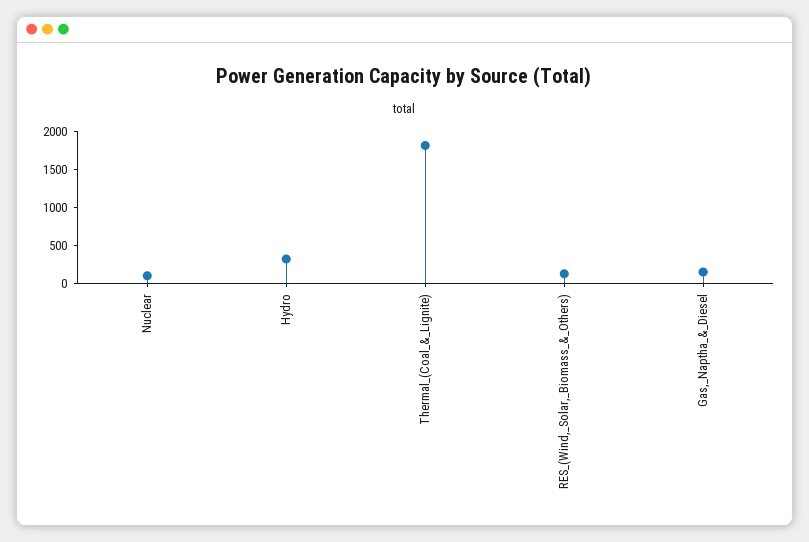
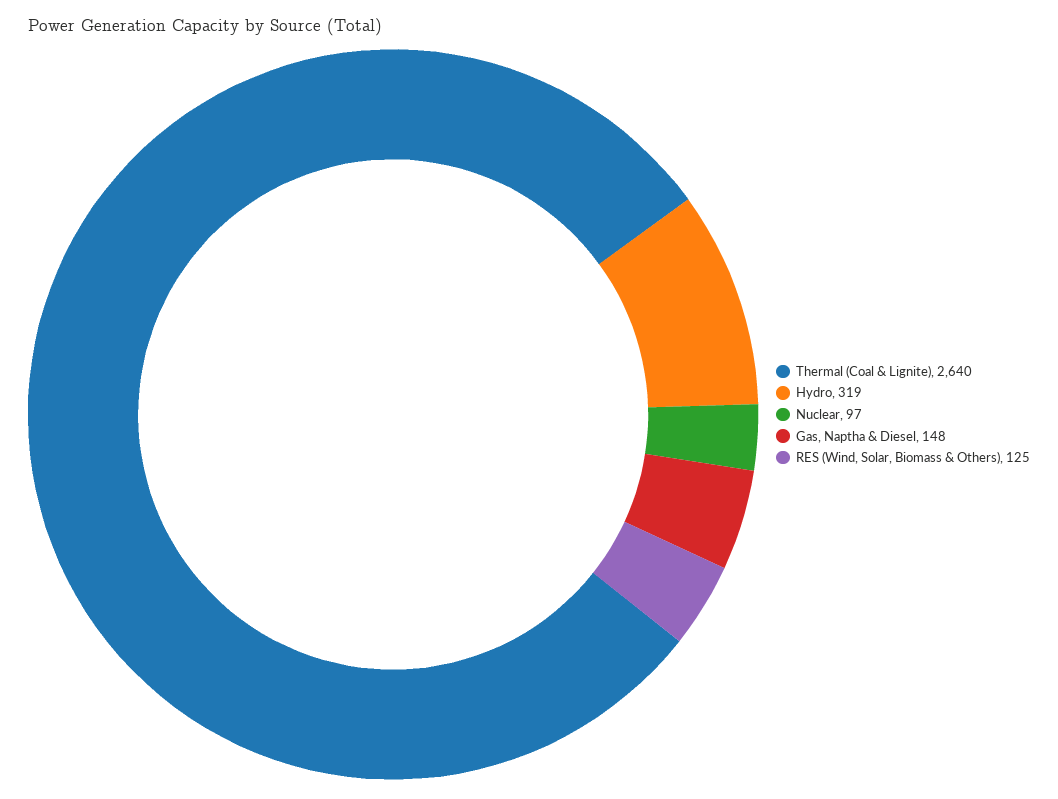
Thermal_(Coal_&_Lignite): 1750 -> 2640

